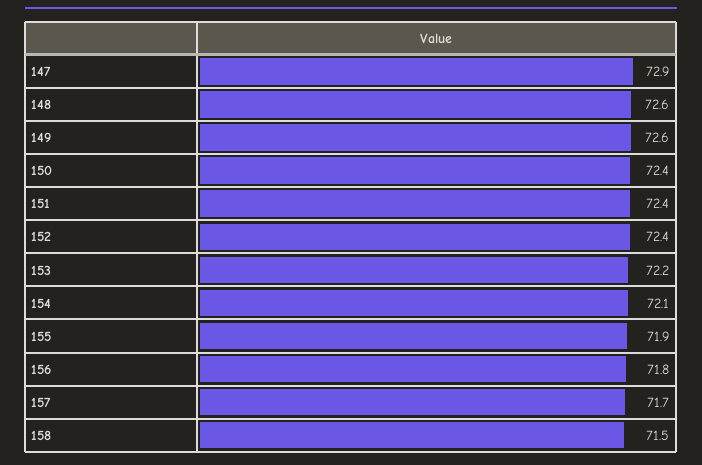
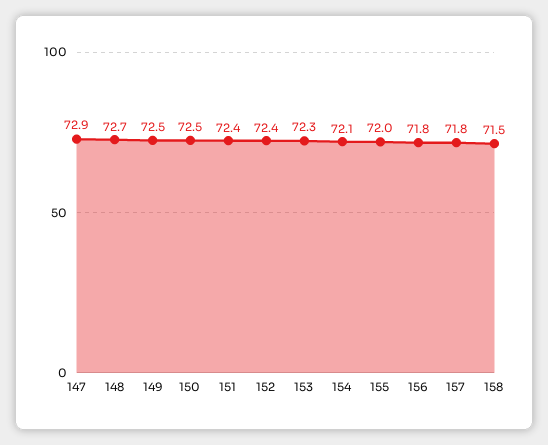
148: 72.6 -> 72.7
149: 72.6 -> 72.5
150: 72.4 -> 72.5
153: 72.2 -> 72.3
155: 71.9 -> 72
157: 71.7 -> 71.8

